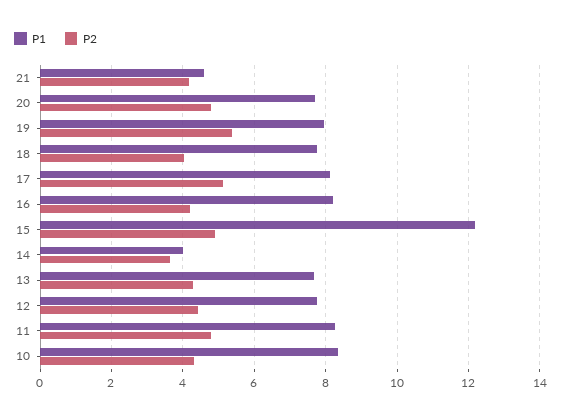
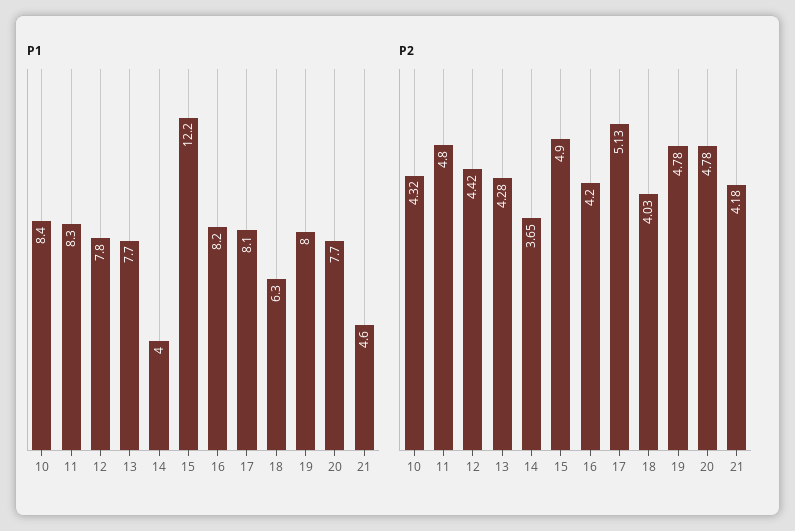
P2, 19: 5.4 -> 4.78
P1, 18: 7.8 -> 6.3

